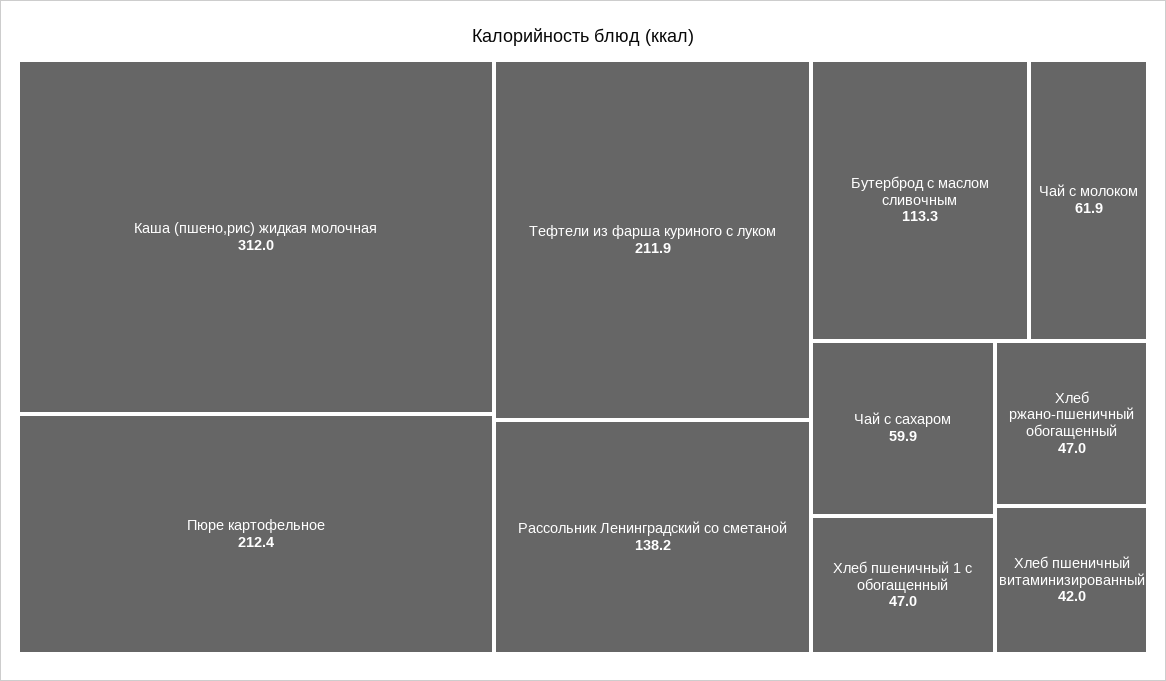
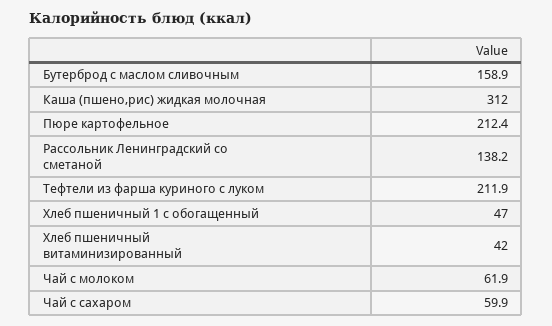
Бутерброд с маслом сливочным: 113.3 -> 158.9
Хлеб ржано-пшеничный обогащенный: 47 -> none

